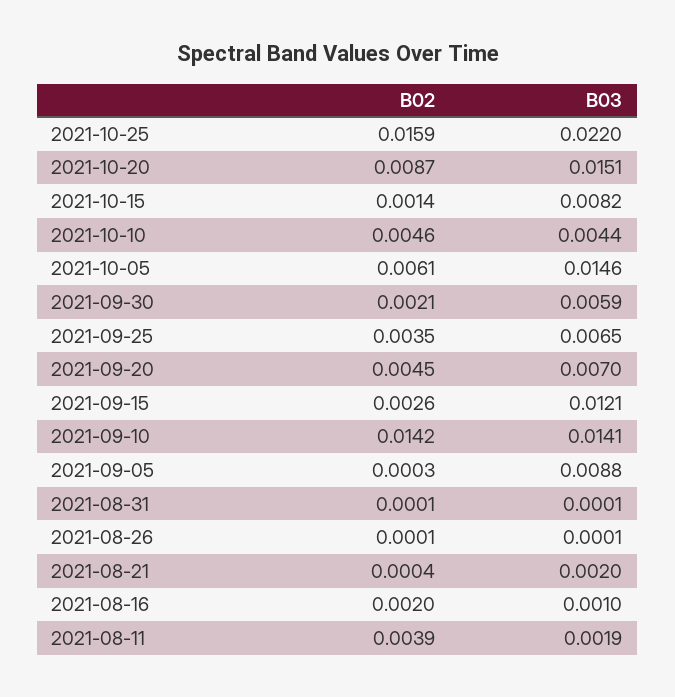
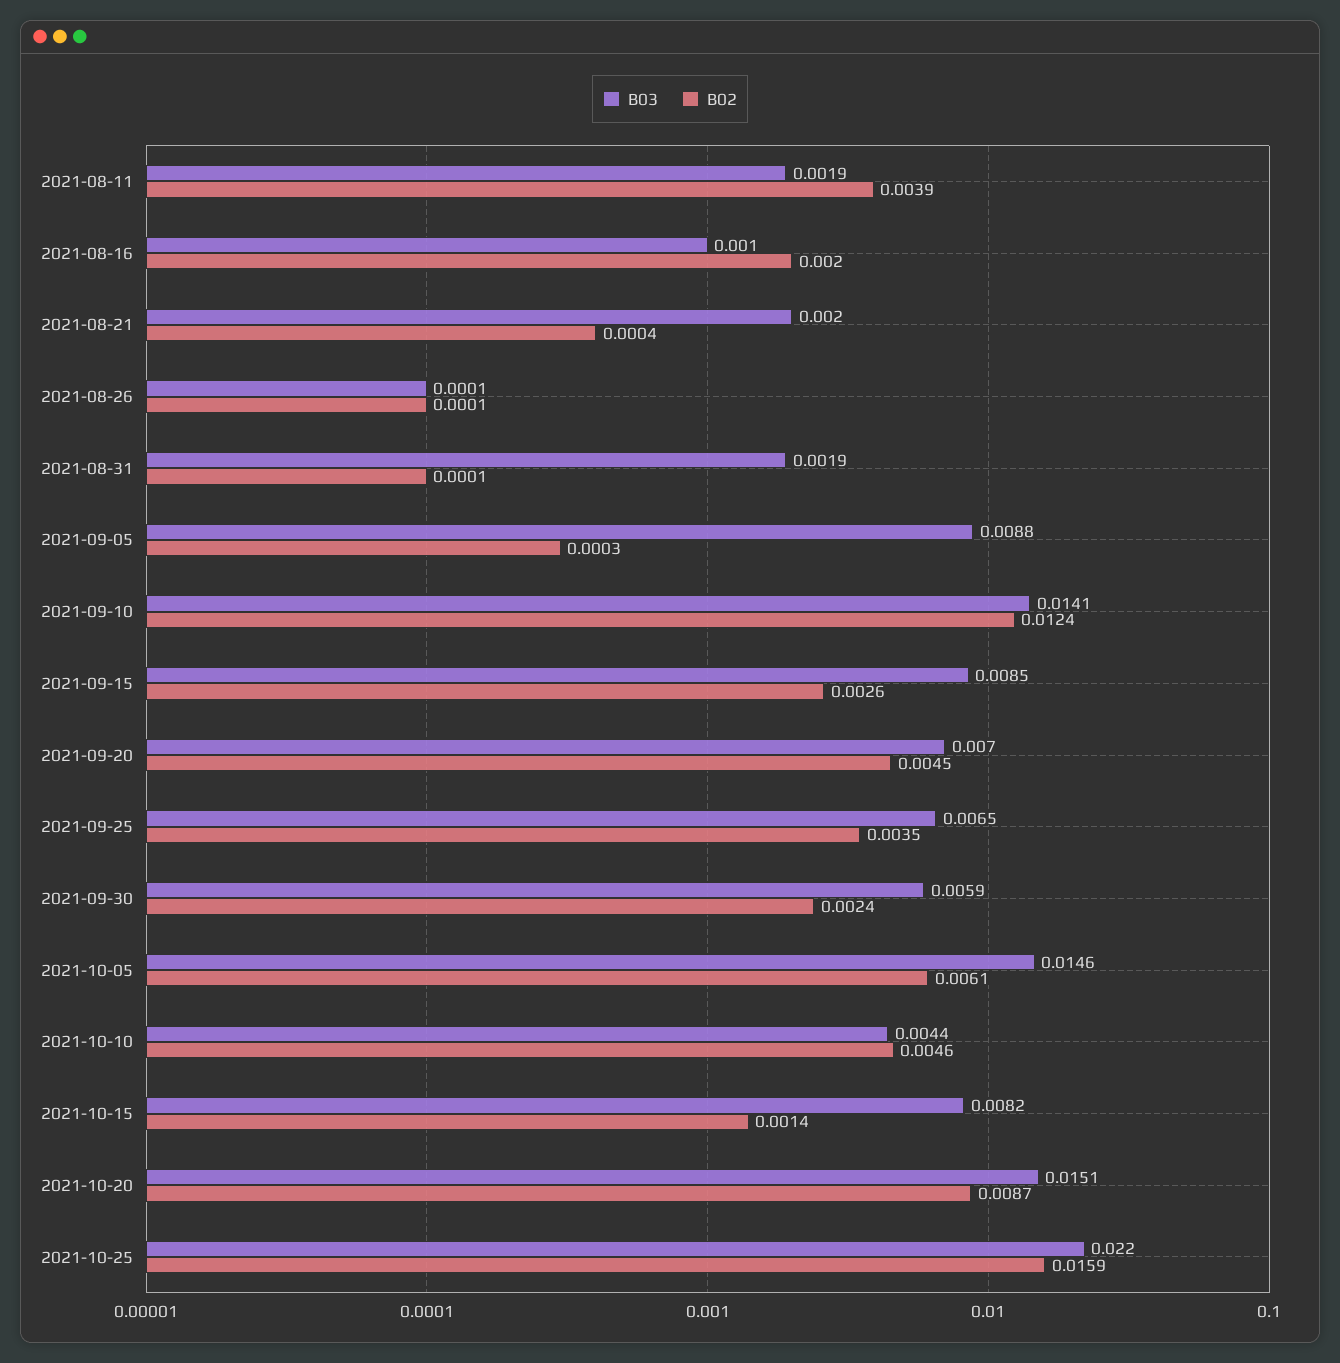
B02, 2021-09-30: 0.0021 -> 0.0024
B03, 2021-09-15: 0.0121 -> 0.0085
B02, 2021-09-10: 0.0142 -> 0.0124
B03, 2021-08-31: 0.0001 -> 0.0019

